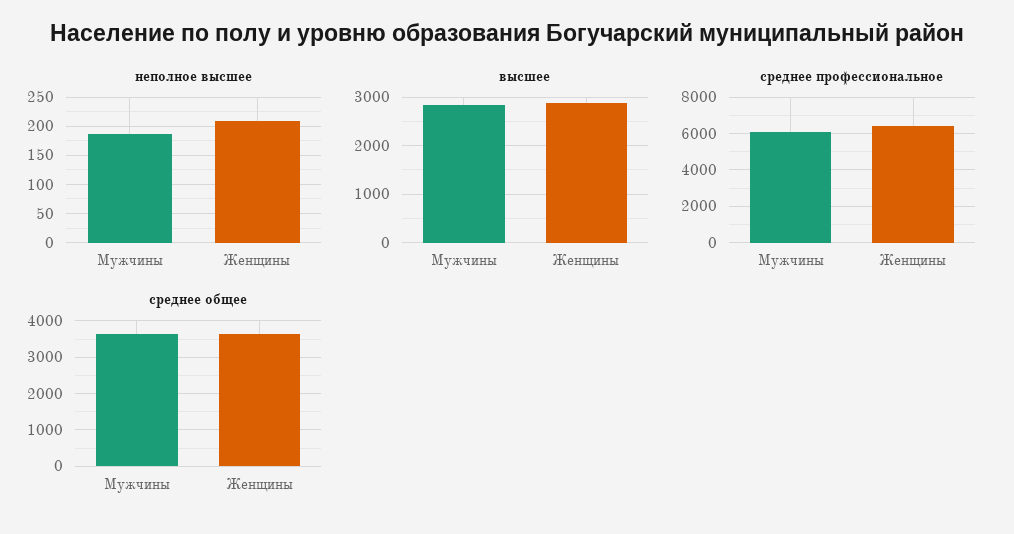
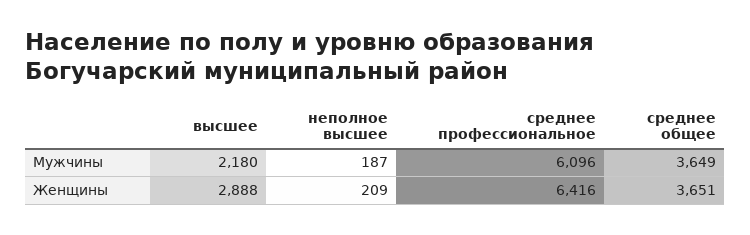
высшее, Мужчины: 2800 -> 2180

